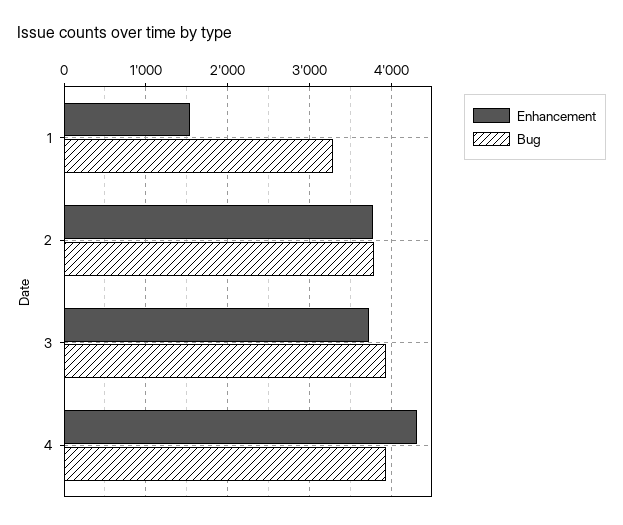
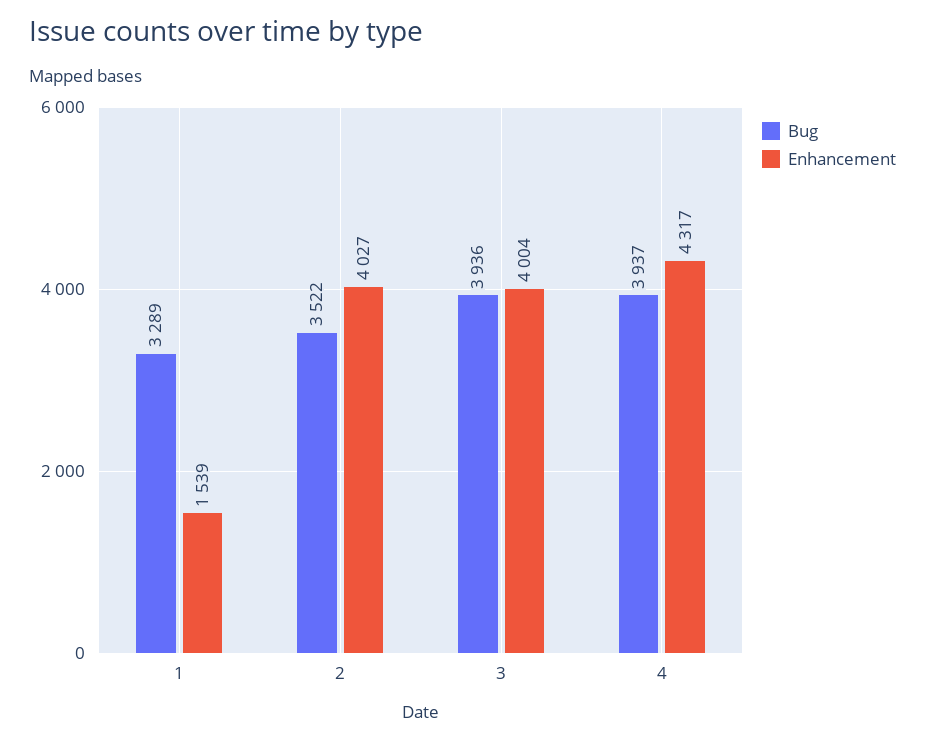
Enhancement, 2: 3800 -> 4027
Bug, 2: 3800 -> 3522
Enhancement, 3: 3700 -> 4004

